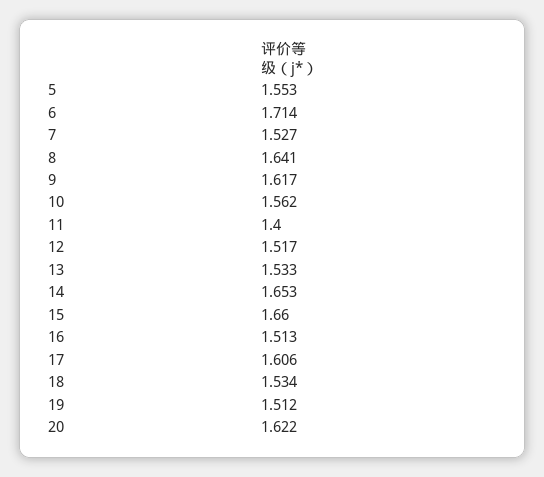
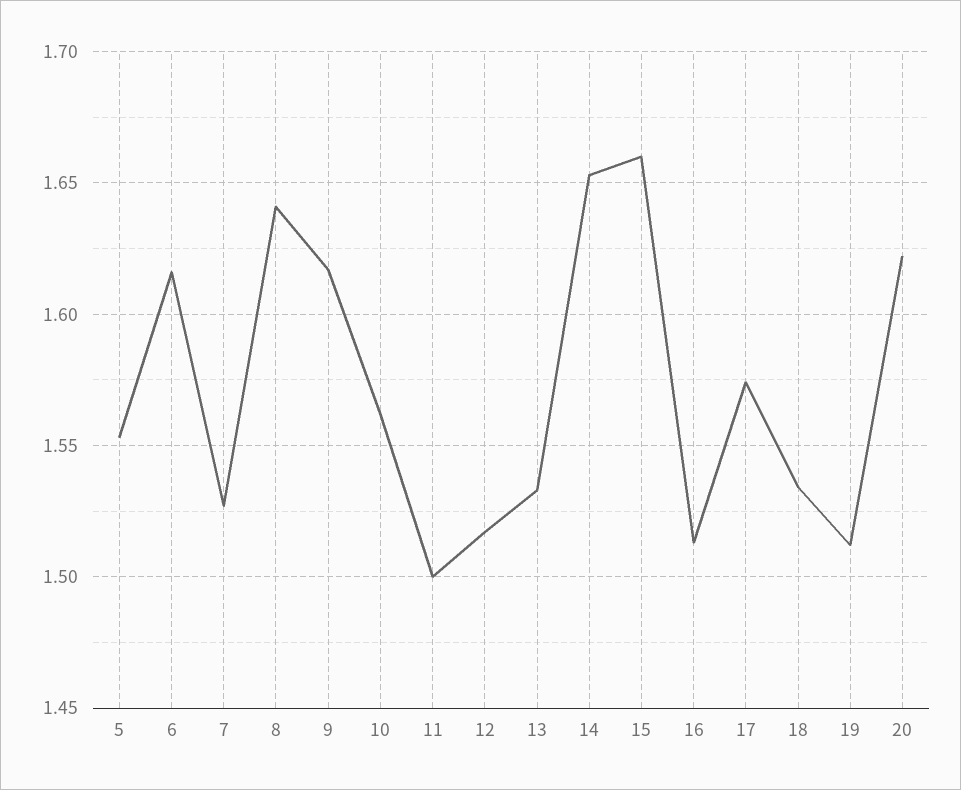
6: 1.714 -> 1.615
11: 1.4 -> 1.5
17: 1.606 -> 1.575

